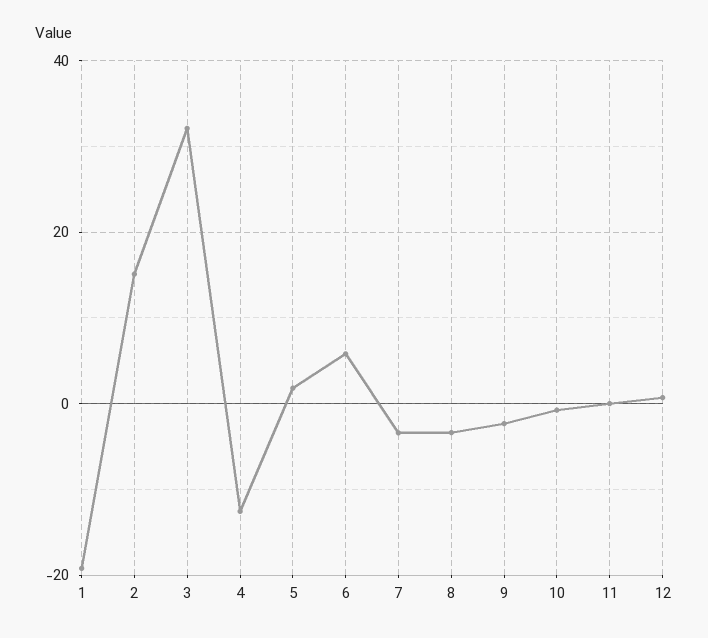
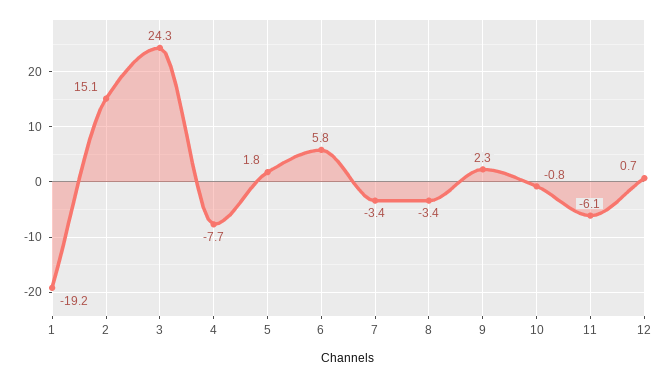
3: 32 -> 24.3
4: -12 -> -7.7
9: -2 -> 2.3
11: 0 -> -6.1

